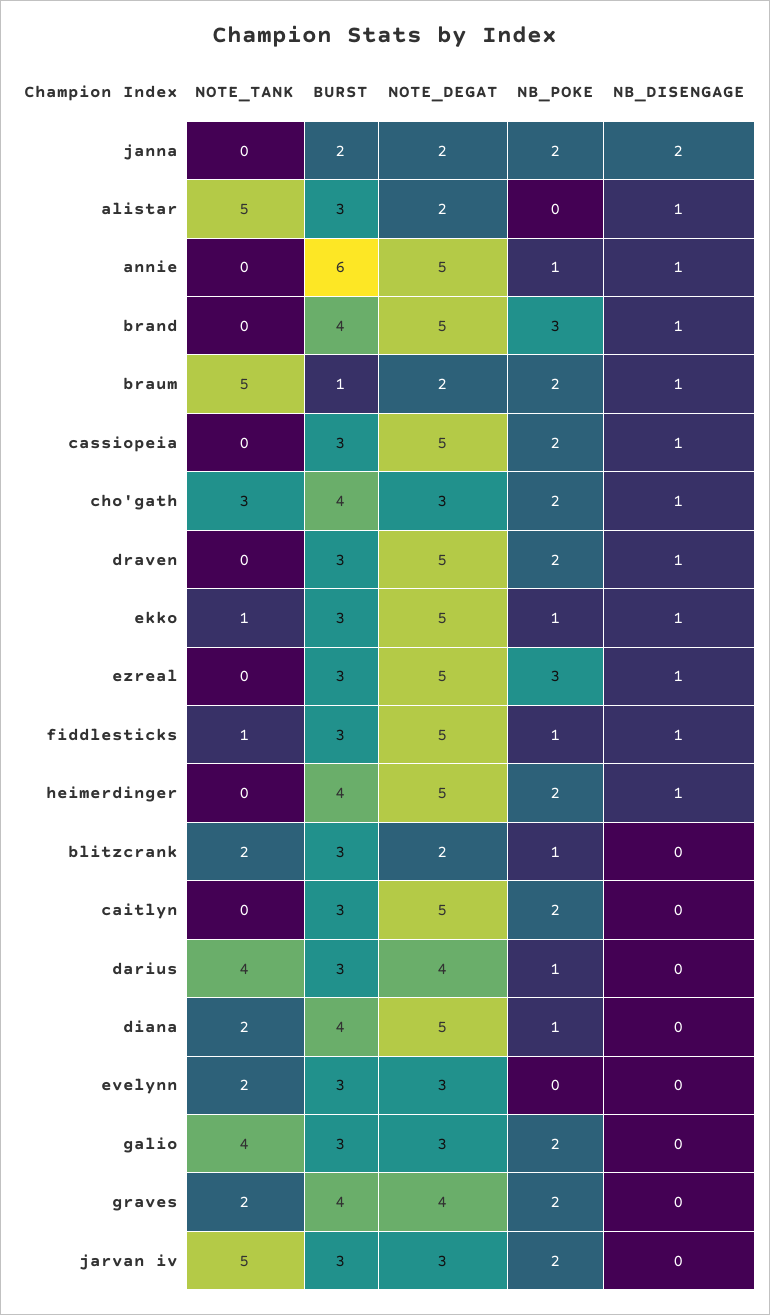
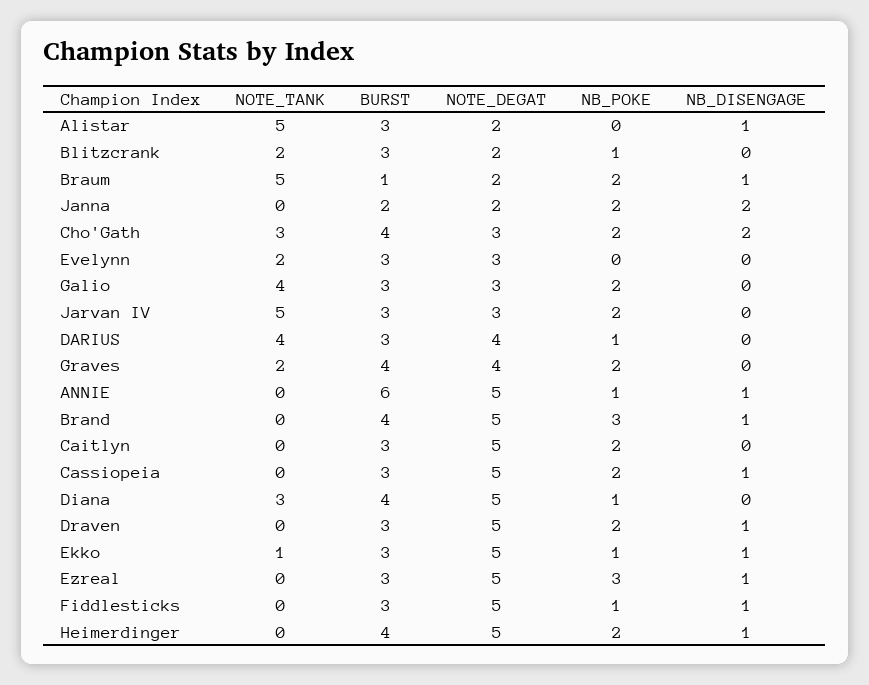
NB_DISENGAGE, cho'gath: 1 -> 2
NOTE_TANK, fiddlesticks: 1 -> 0
NOTE_TANK, diana: 2 -> 3

